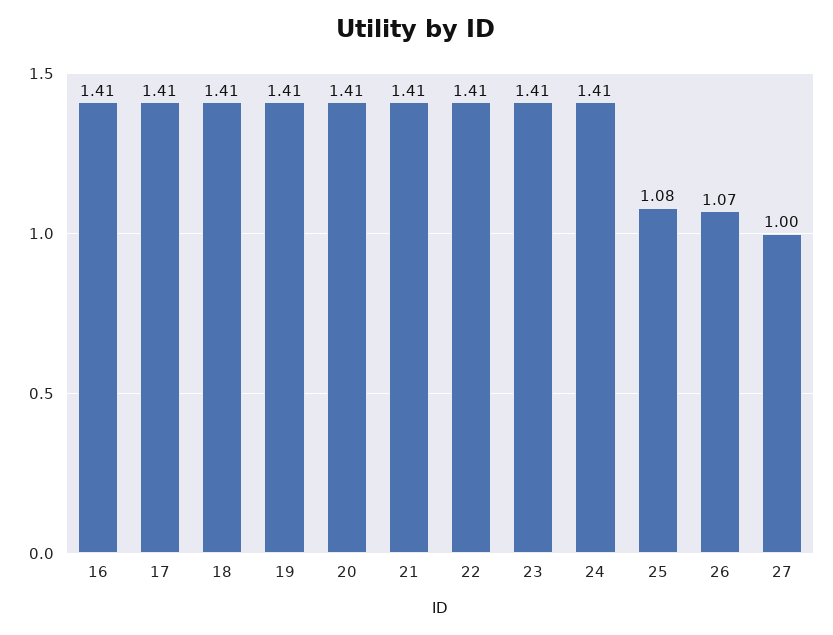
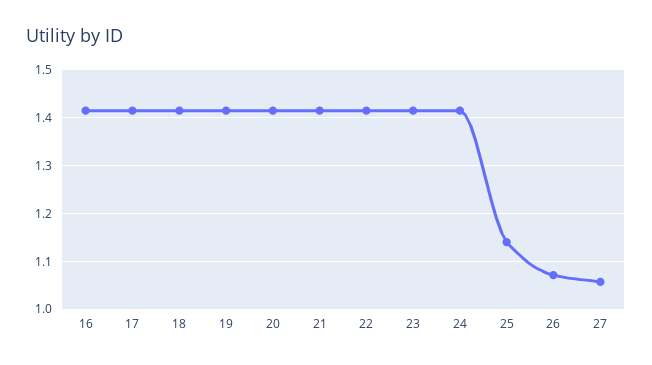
25: 1.08 -> 1.14
27: 1 -> 1.06

